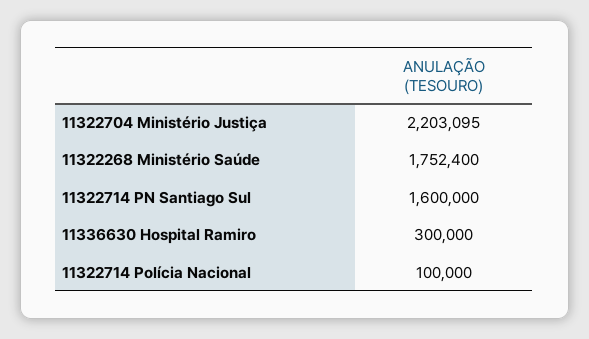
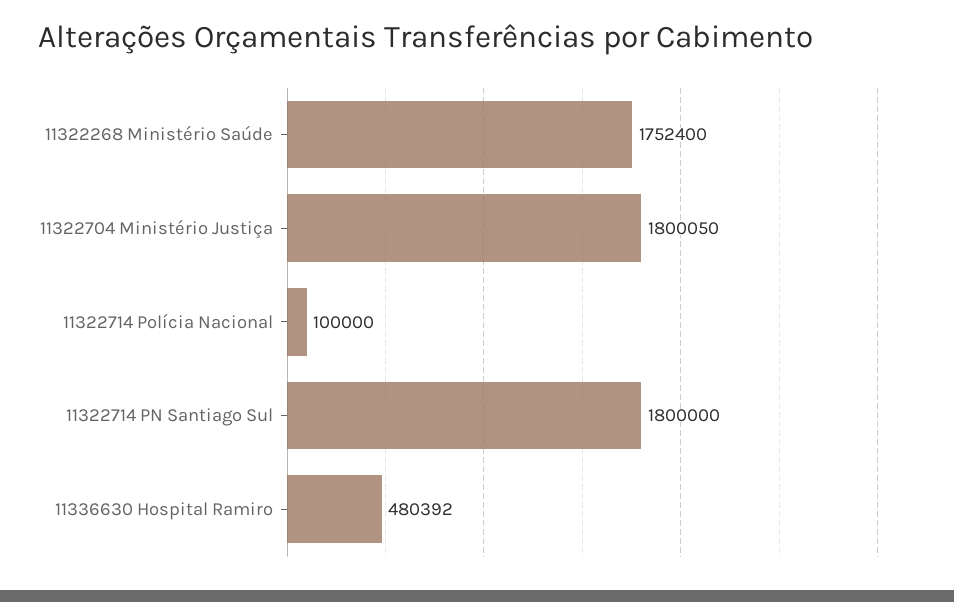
11322704 Ministério Justiça: 2203095 -> 1800050
11322714 PN Santiago Sul: 1600000 -> 1800000
11336630 Hospital Ramiro: 300000 -> 480392

